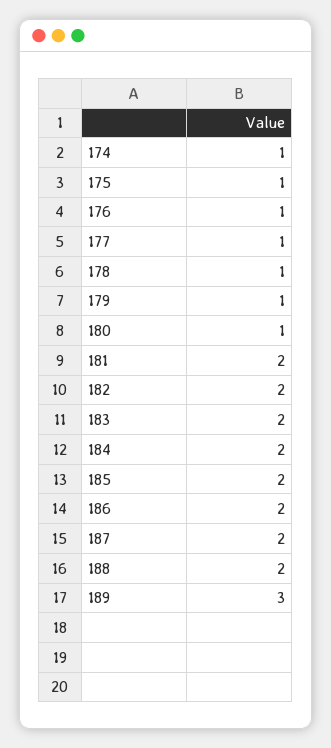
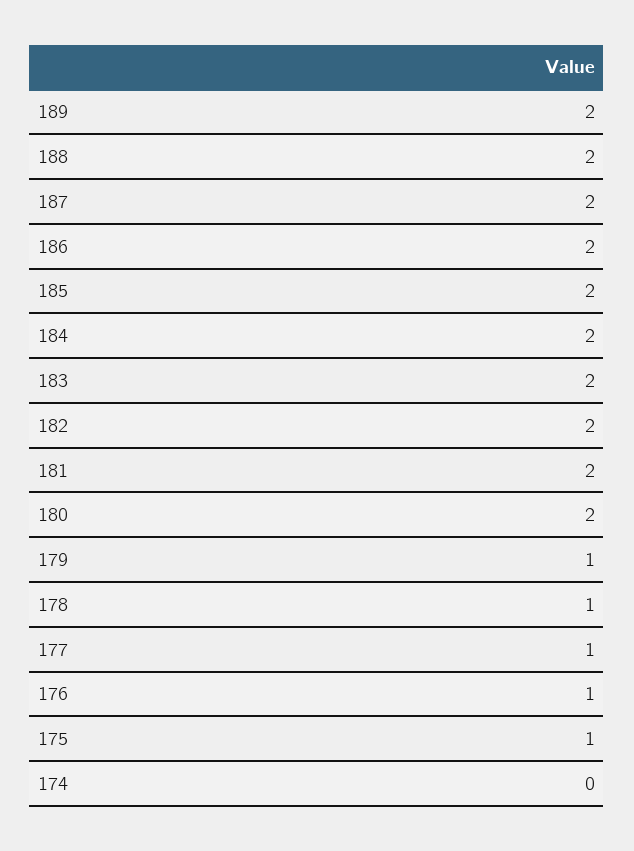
174: 1 -> 0
180: 1 -> 2
189: 3 -> 2

